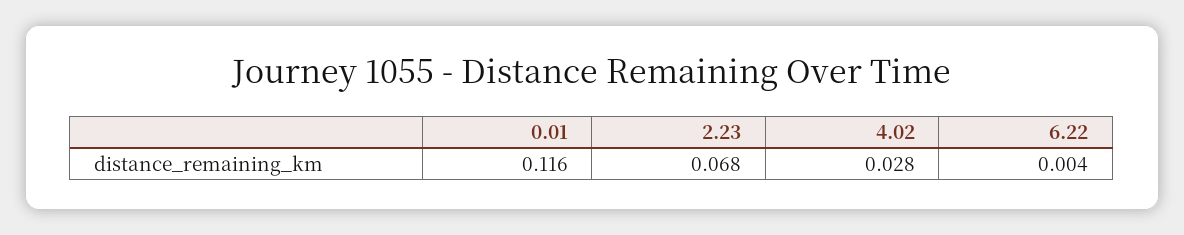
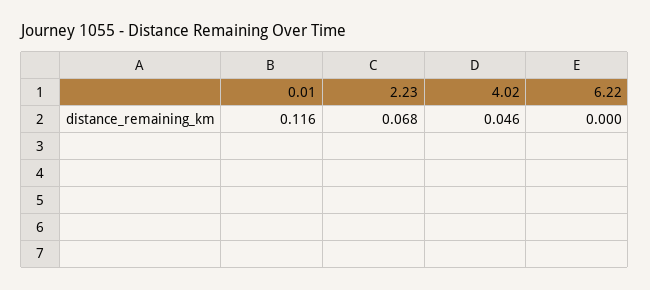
4.02: 0.028 -> 0.046
6.22: 0.004 -> 0

